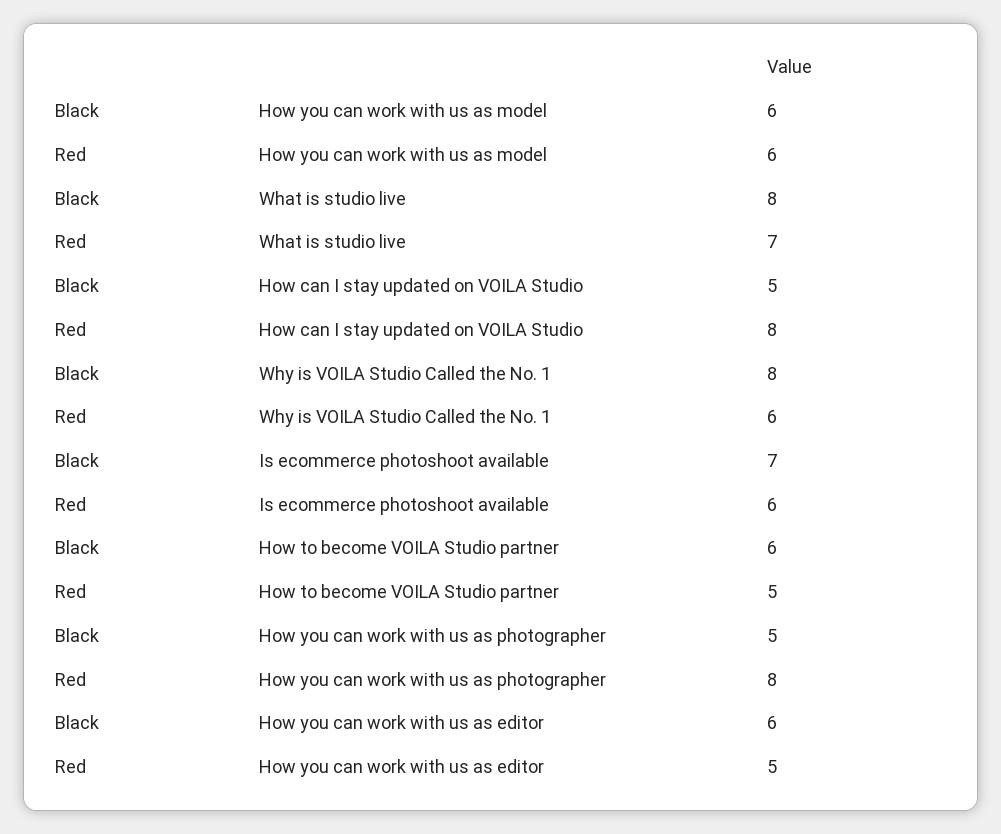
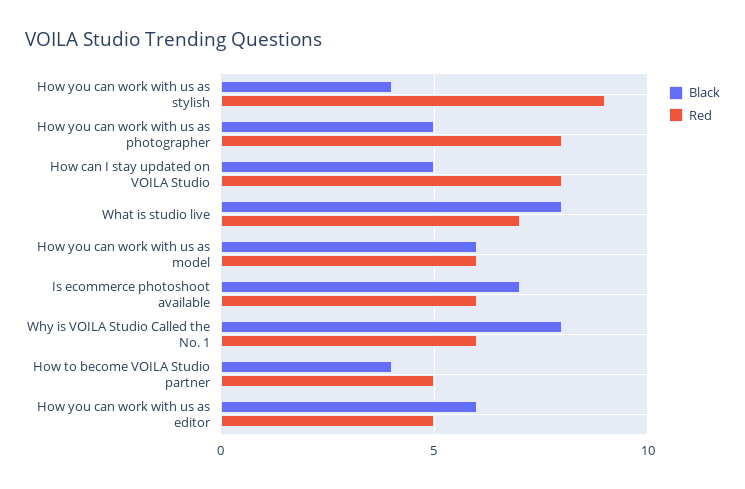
Black, How to become VOILA Studio partner: 6 -> 4
Black, How you can work with us as stylish: none -> 4
Red, How you can work with us as stylish: none -> 9

